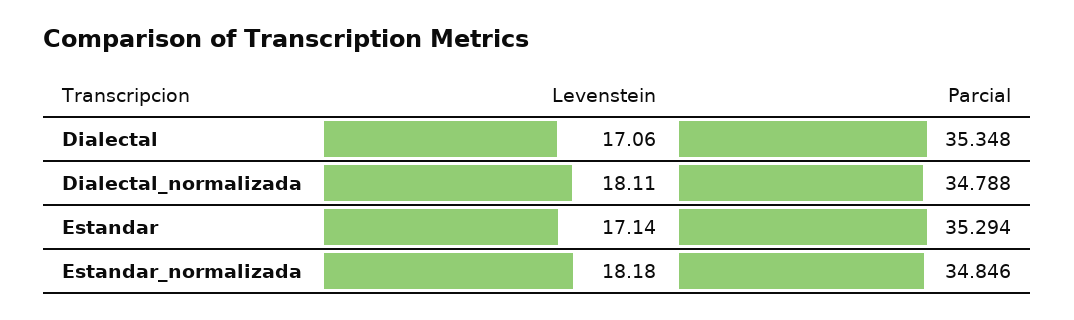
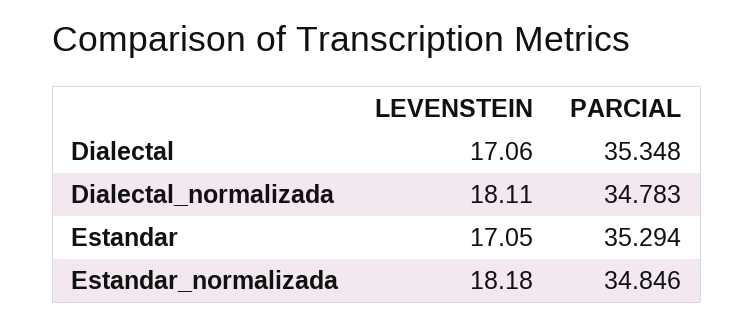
Parcial, Dialectal_normalizada: 34.788 -> 34.783
Levenstein, Estandar: 17.14 -> 17.05

